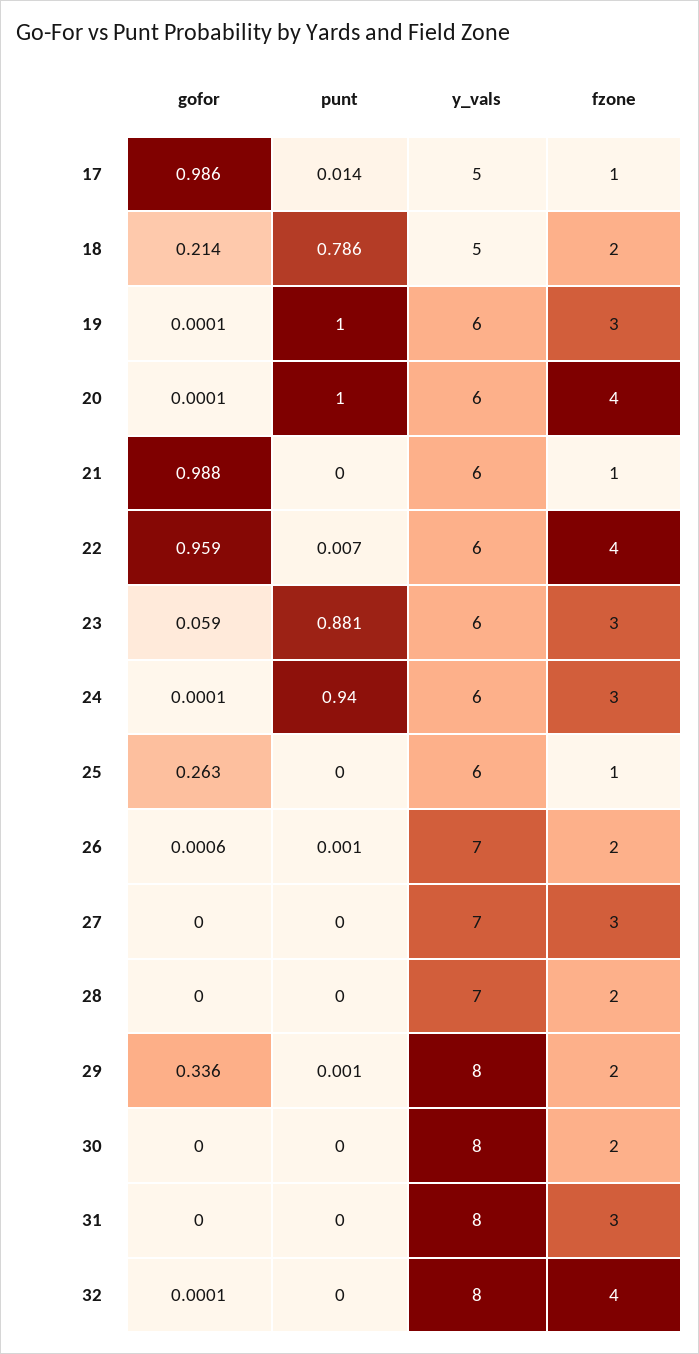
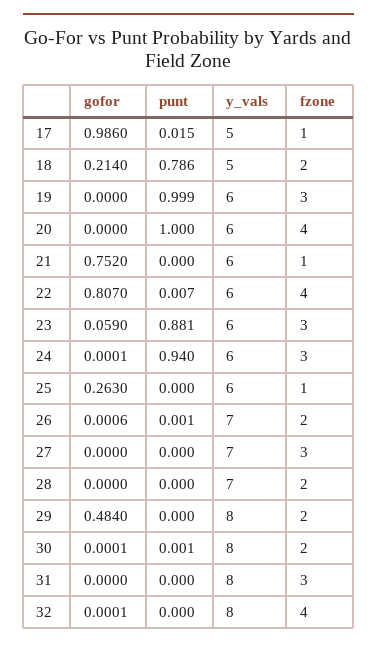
punt, 17: 0.014 -> 0.015
gofor, 19: 0.0001 -> 0
punt, 19: 1 -> 0.999
gofor, 20: 0.0001 -> 0
gofor, 21: 0.988 -> 0.752
gofor, 22: 0.959 -> 0.807
gofor, 29: 0.336 -> 0.484
punt, 29: 0.001 -> 0
gofor, 30: 0 -> 0.0001
punt, 30: 0 -> 0.001

